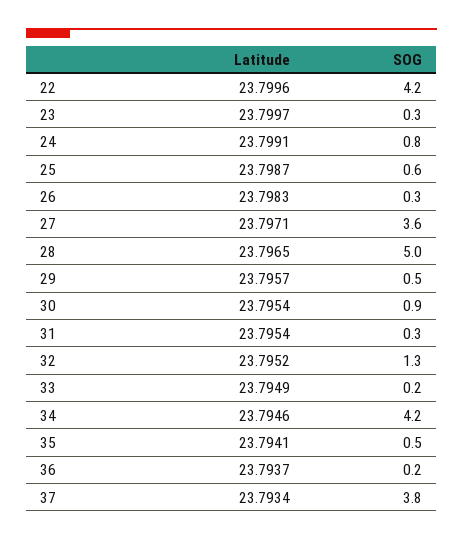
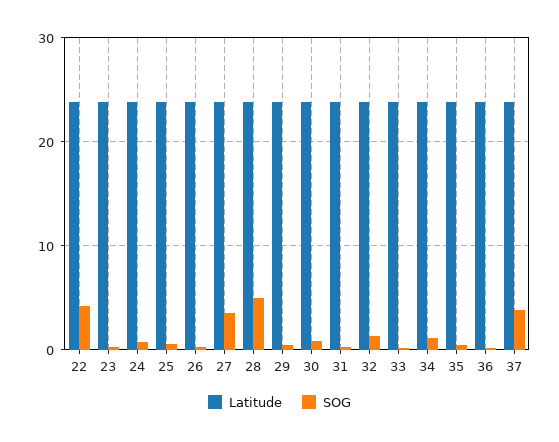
SOG, 34: 4.2 -> 1

